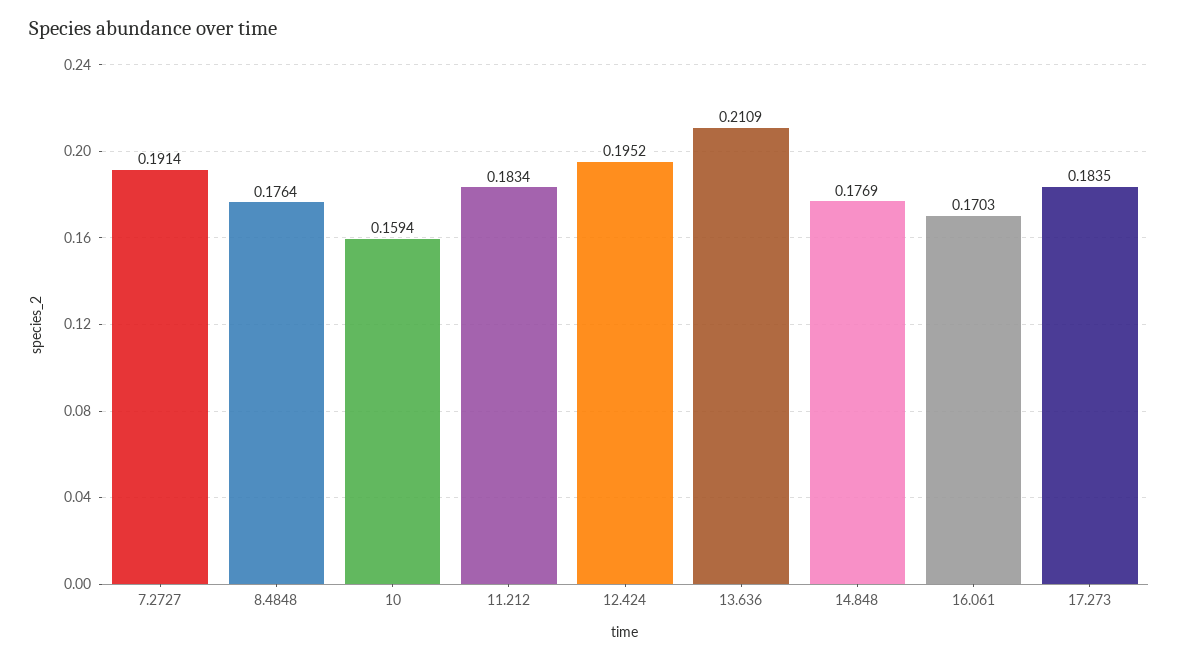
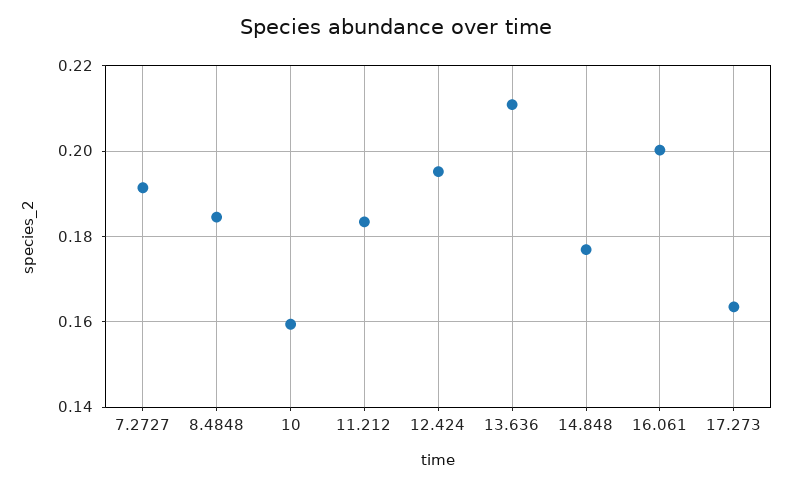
8.4848: 0.1764 -> 0.184
16.061: 0.1703 -> 0.2
17.273: 0.1835 -> 0.164

